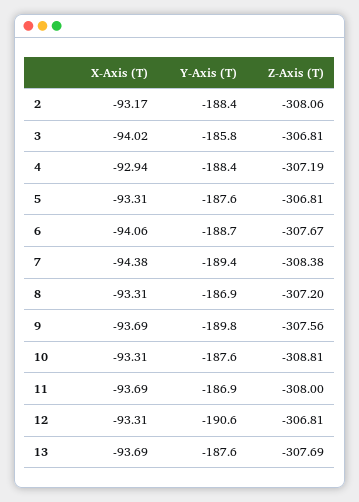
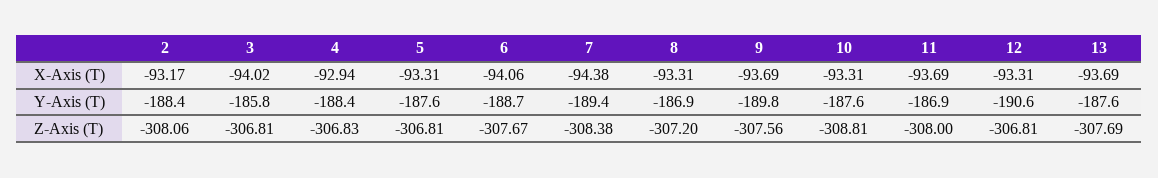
Z-Axis (T), 4: -307.19 -> -306.83

